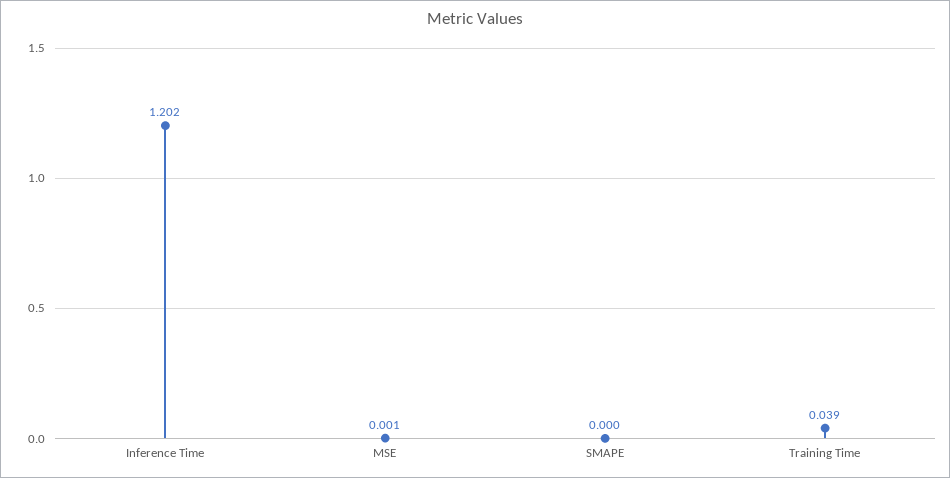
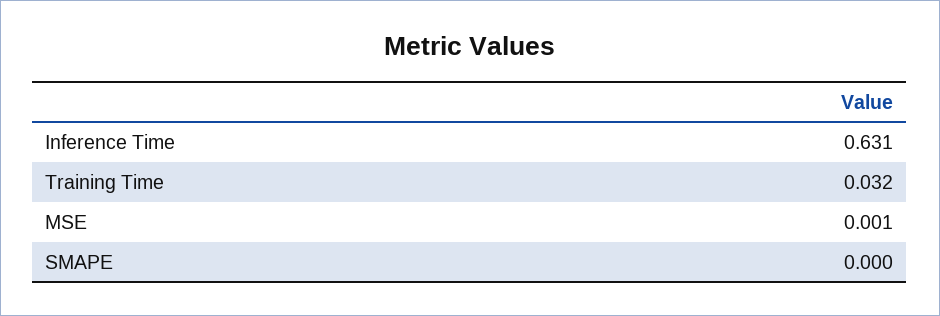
Inference Time: 1.202 -> 0.631
Training Time: 0.039 -> 0.032

